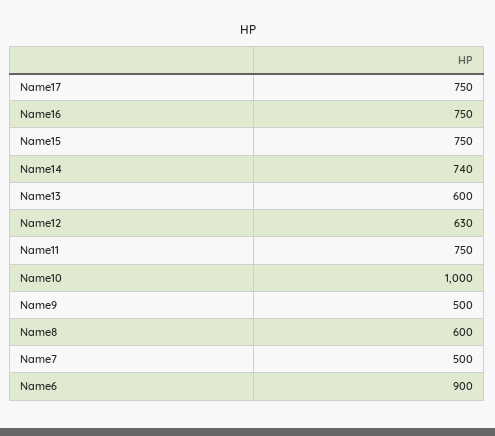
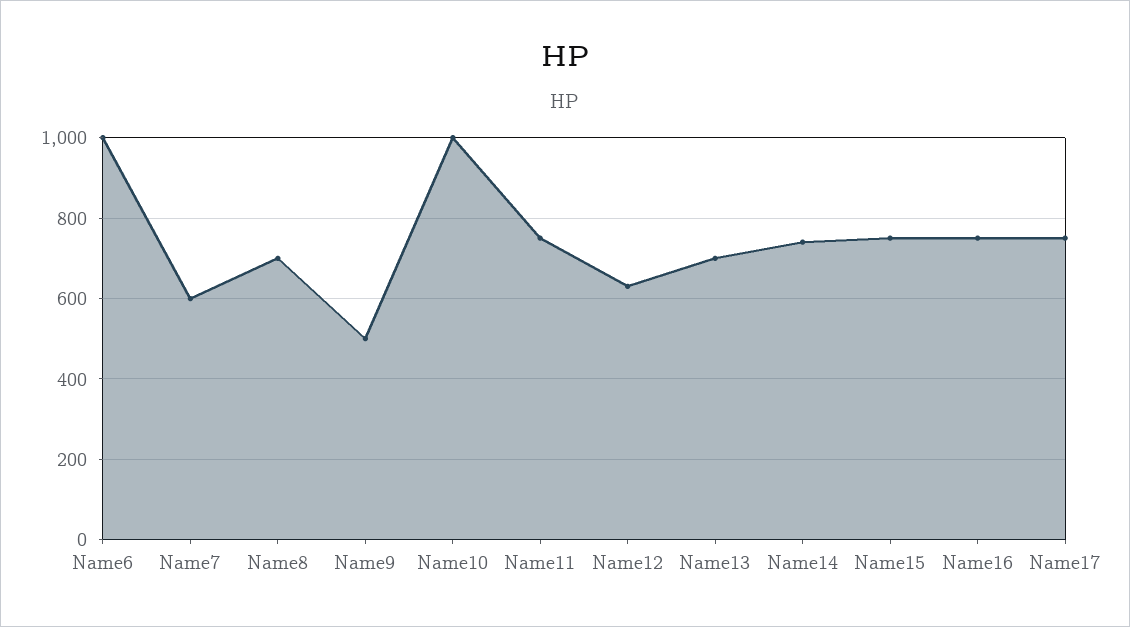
Name13: 600 -> 700
Name8: 600 -> 700
Name7: 500 -> 600
Name6: 900 -> 1000

